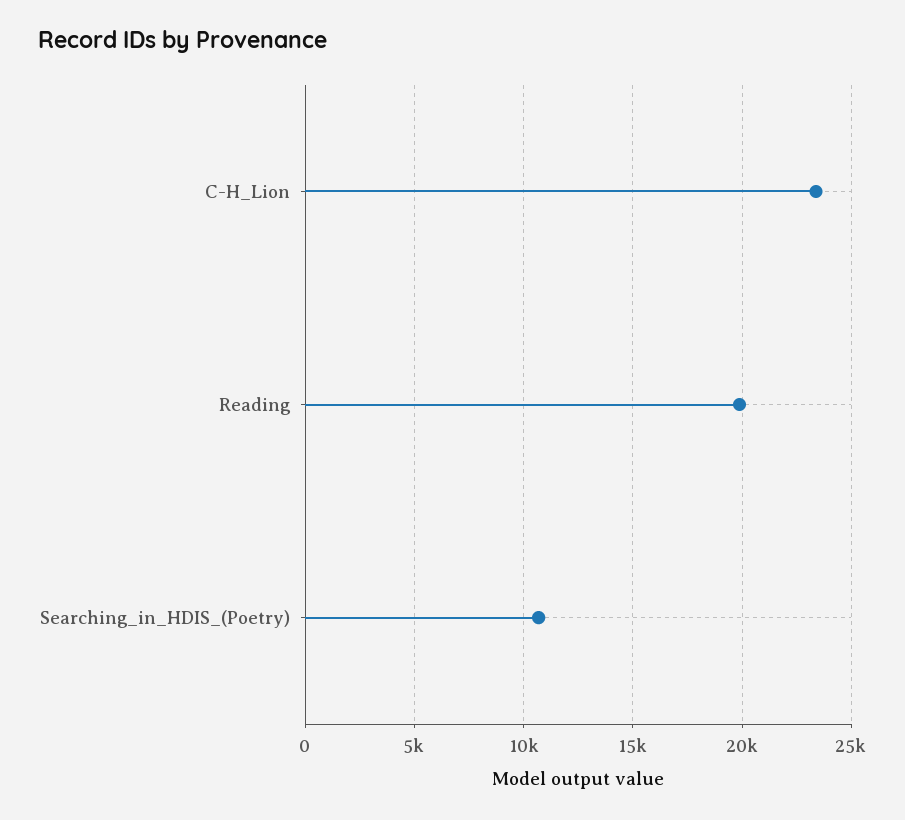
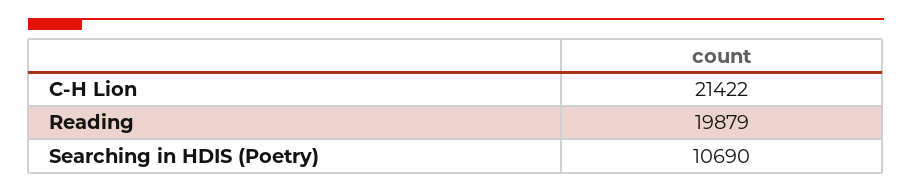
C-H_Lion: 23500 -> 21422

